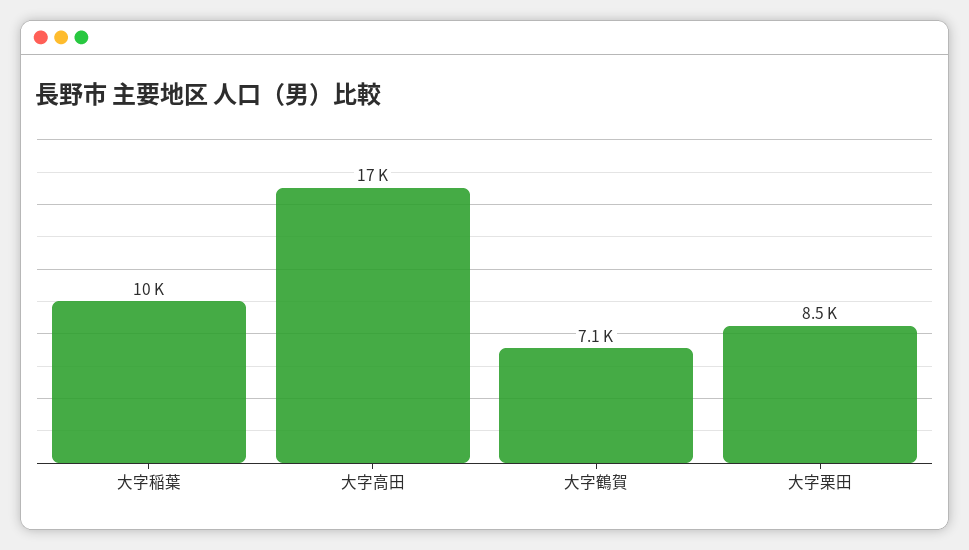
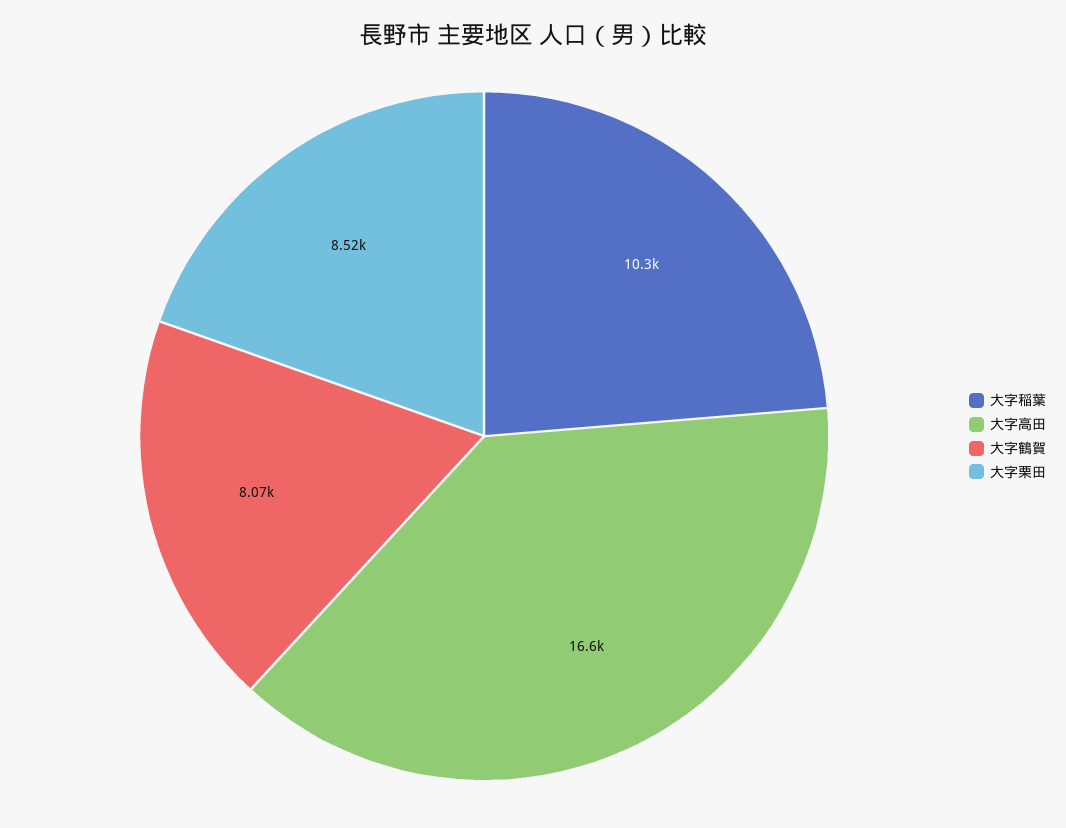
大字鶴賀: 7100 -> 8070

